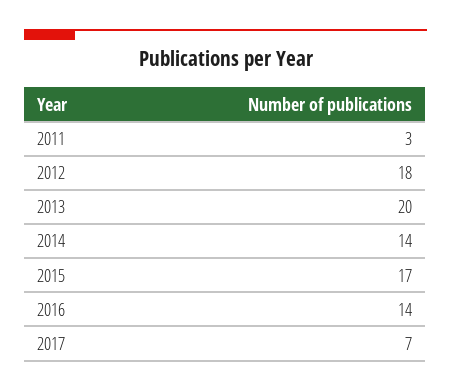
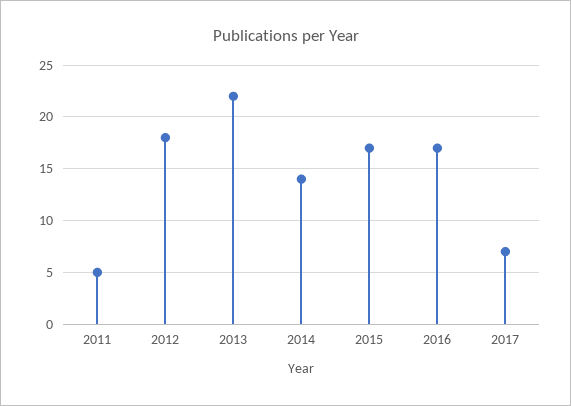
2011: 3 -> 5
2013: 20 -> 22
2016: 14 -> 17

